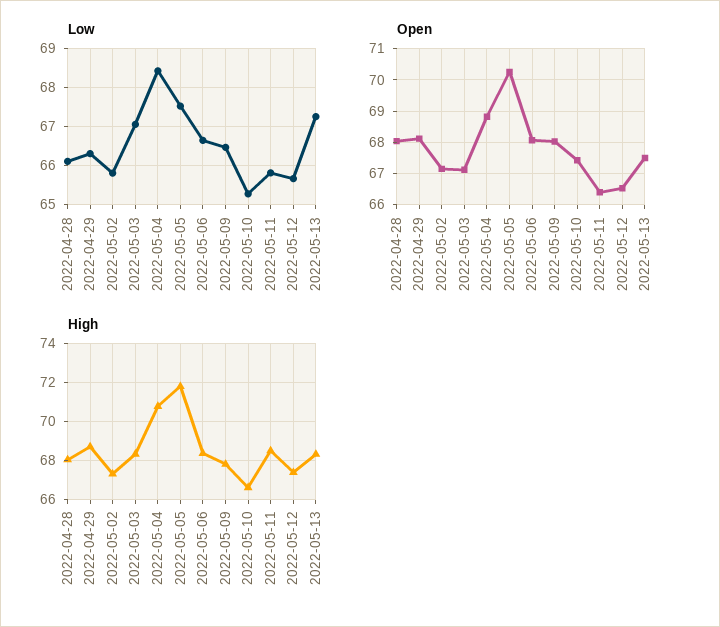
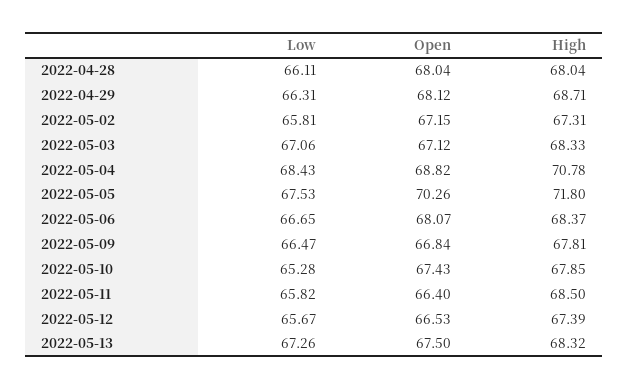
Open, 2022-05-09: 68 -> 66.84
High, 2022-05-10: 66.5 -> 67.85

